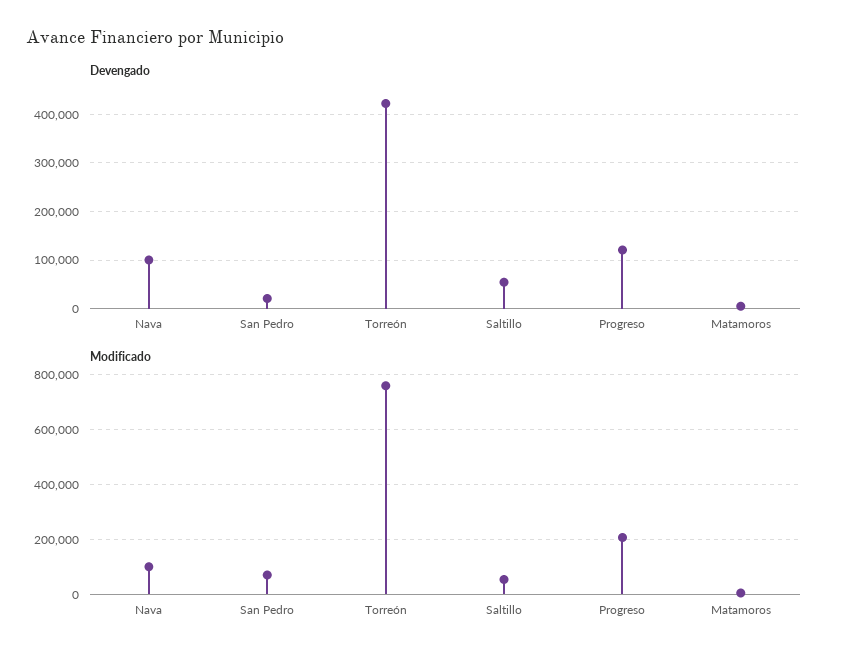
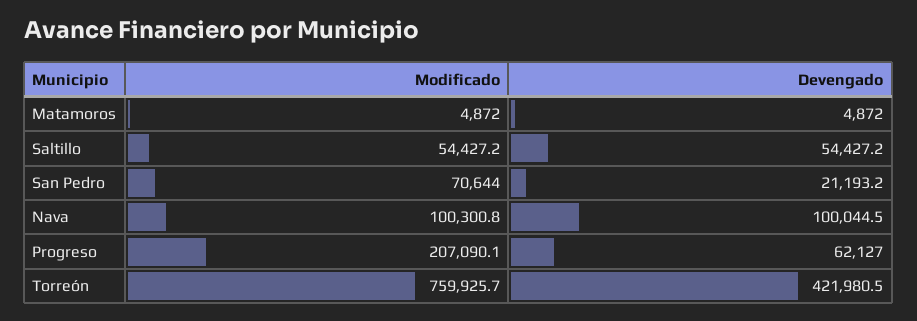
Devengado, Progreso: 120000 -> 62127

